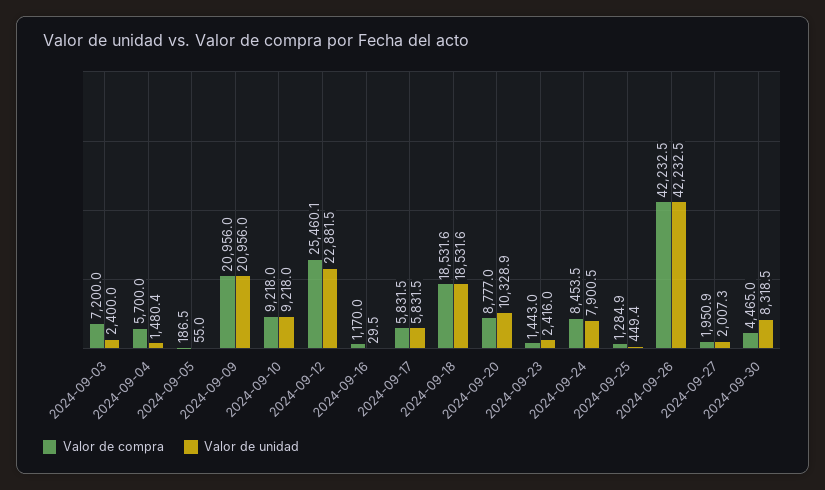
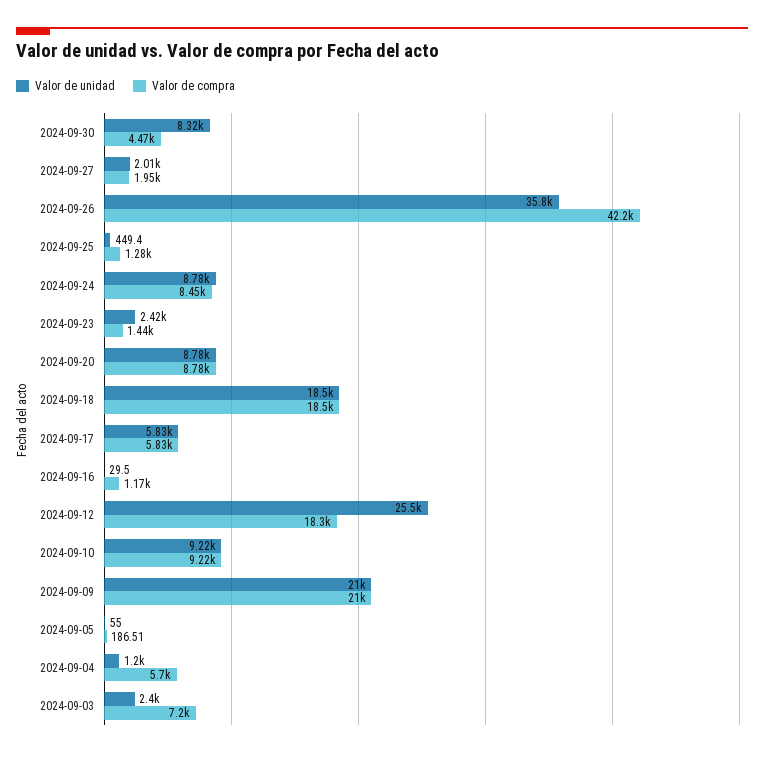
Valor de unidad, 2024-09-04: 1480.4 -> 1200
Valor de compra, 2024-09-12: 25460.1 -> 18300
Valor de unidad, 2024-09-12: 22881.5 -> 25500
Valor de unidad, 2024-09-20: 10328.9 -> 8780
Valor de unidad, 2024-09-24: 7900.5 -> 8780
Valor de unidad, 2024-09-26: 42232.5 -> 35800

